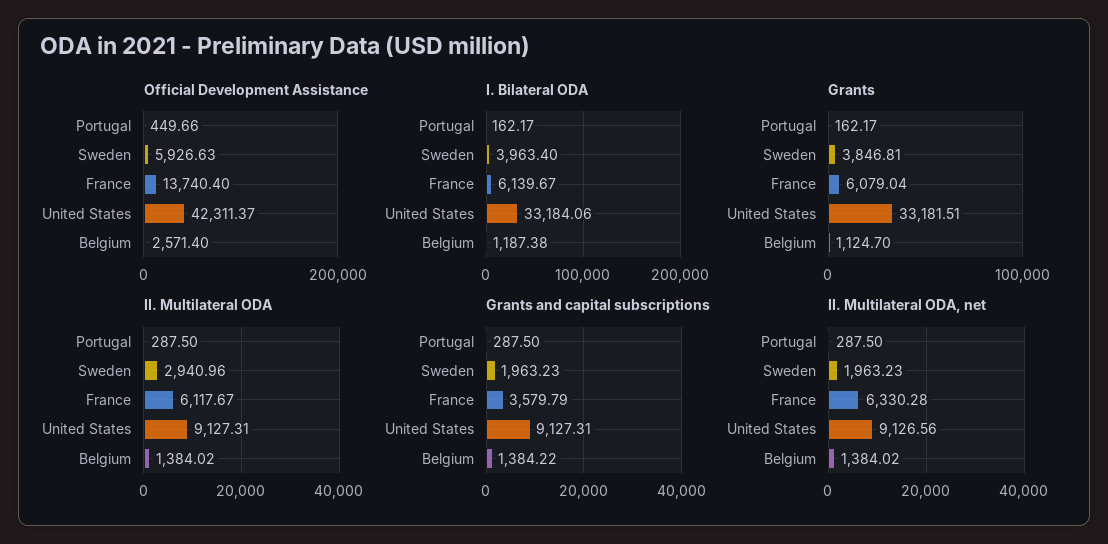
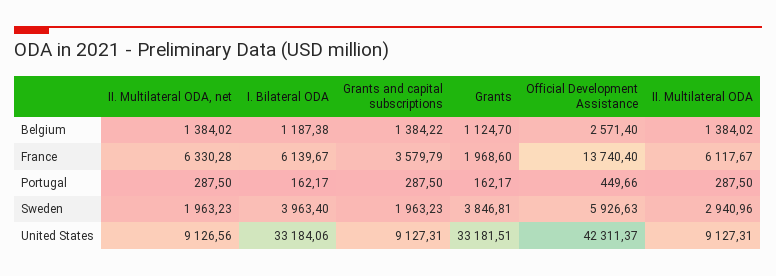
Grants, France: 6079.04 -> 1968.6

